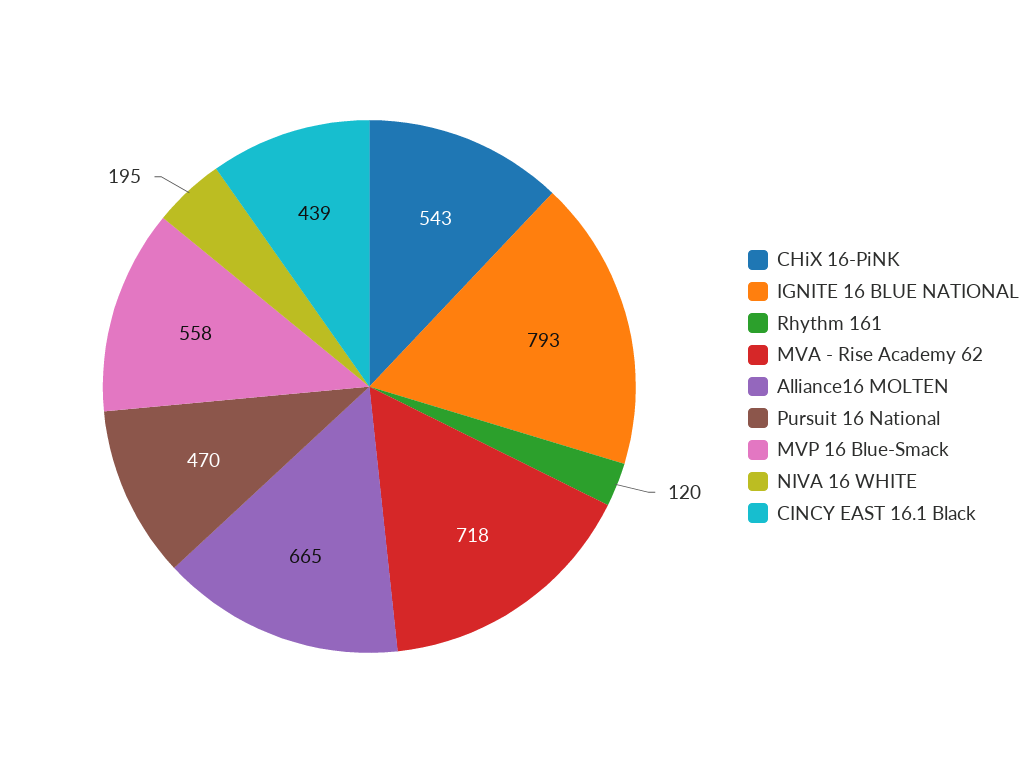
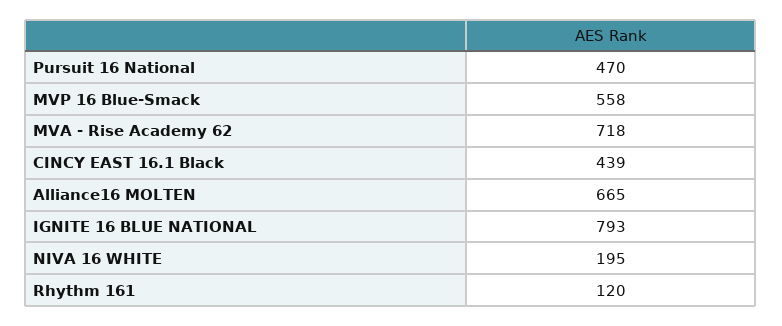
CHiX 16-PiNK: 543 -> none

